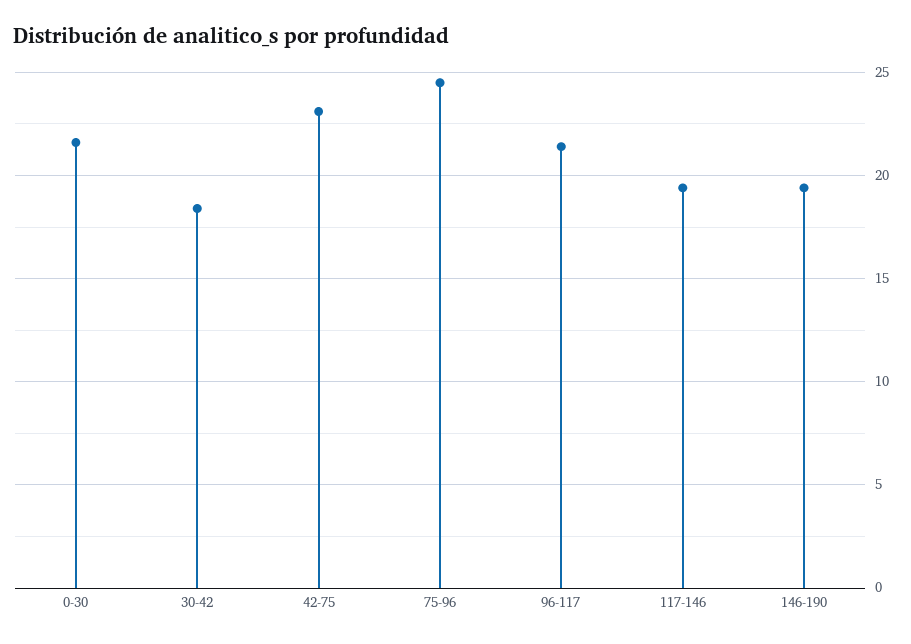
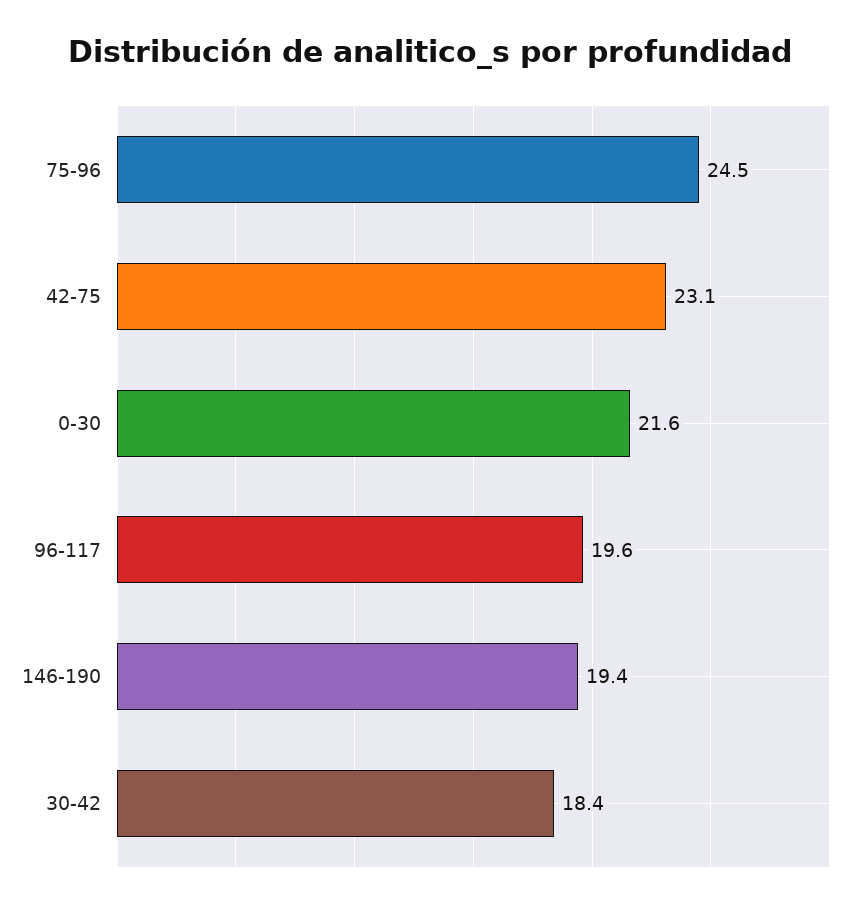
96-117: 21.5 -> 19.6
117-146: 19.5 -> none

